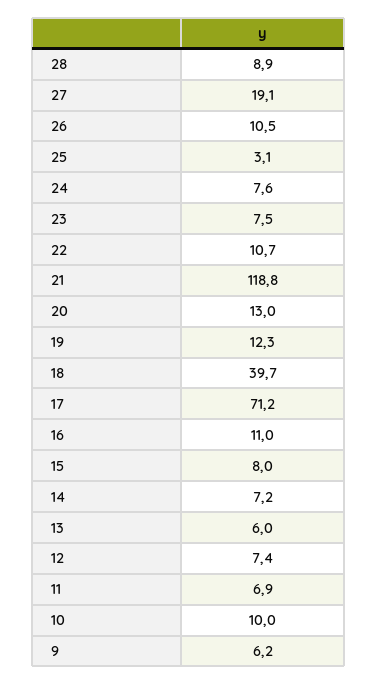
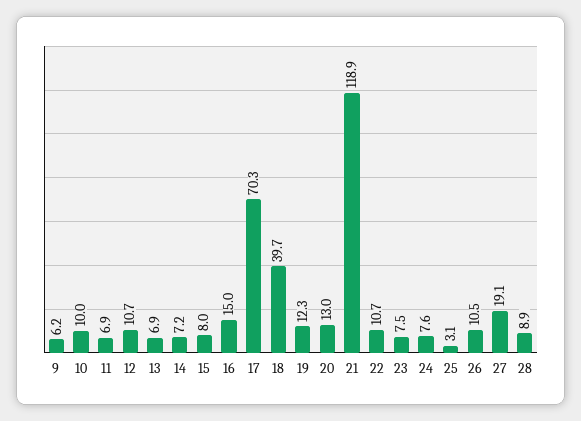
21: 118.8 -> 118.9
17: 71.2 -> 70.3
16: 11 -> 15
13: 6 -> 6.9
12: 7.4 -> 10.7

